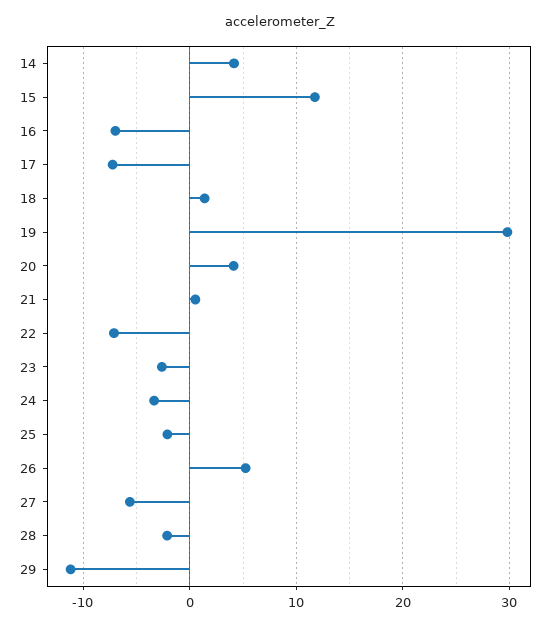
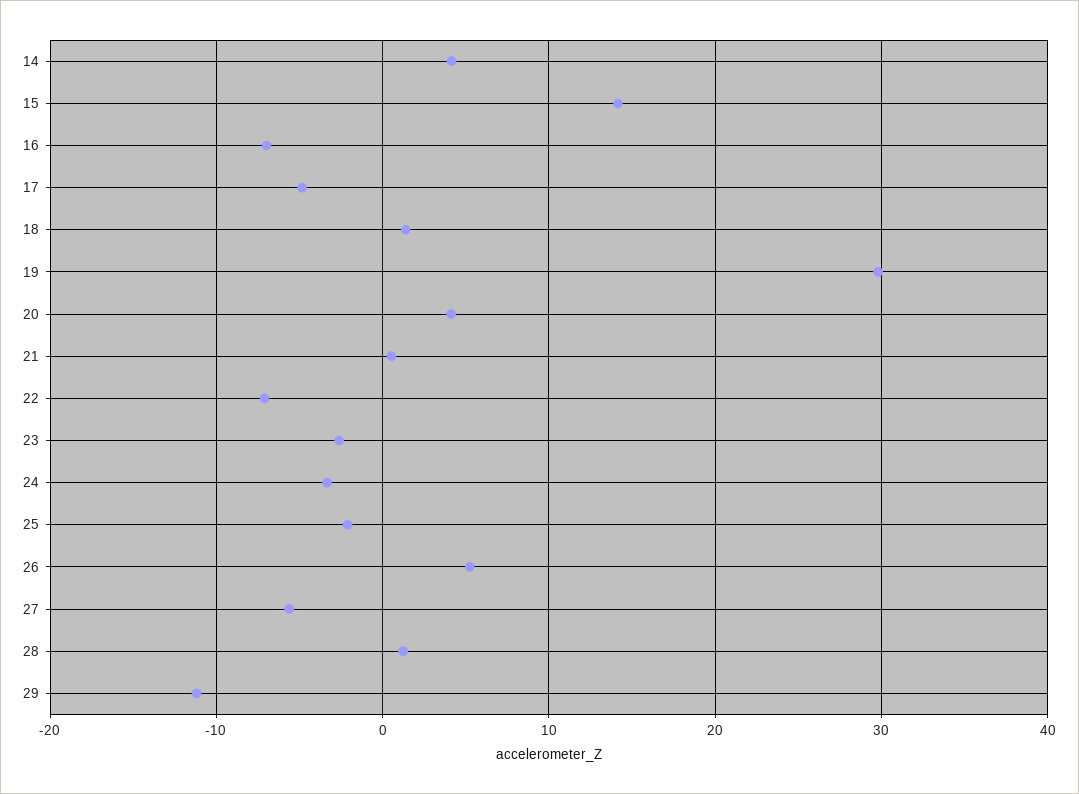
15: 12 -> 14
17: -7 -> -5
28: -2 -> 1

